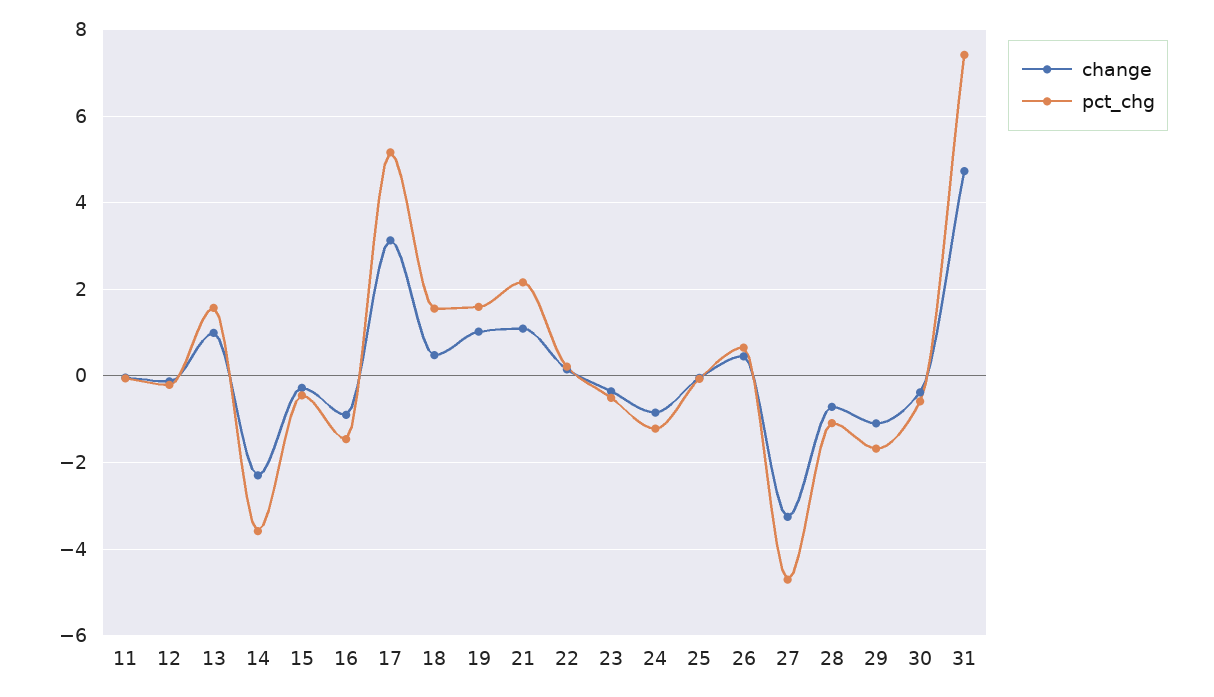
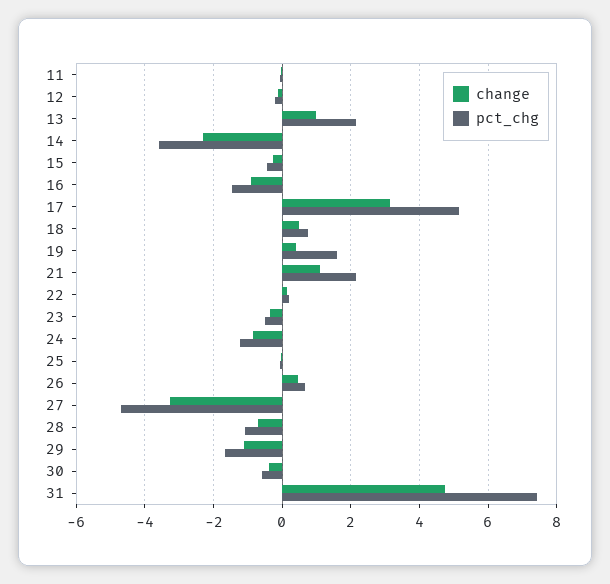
pct_chg, 13: 1.6 -> 2.2
pct_chg, 18: 1.6 -> 0.8
change, 19: 1 -> 0.4

